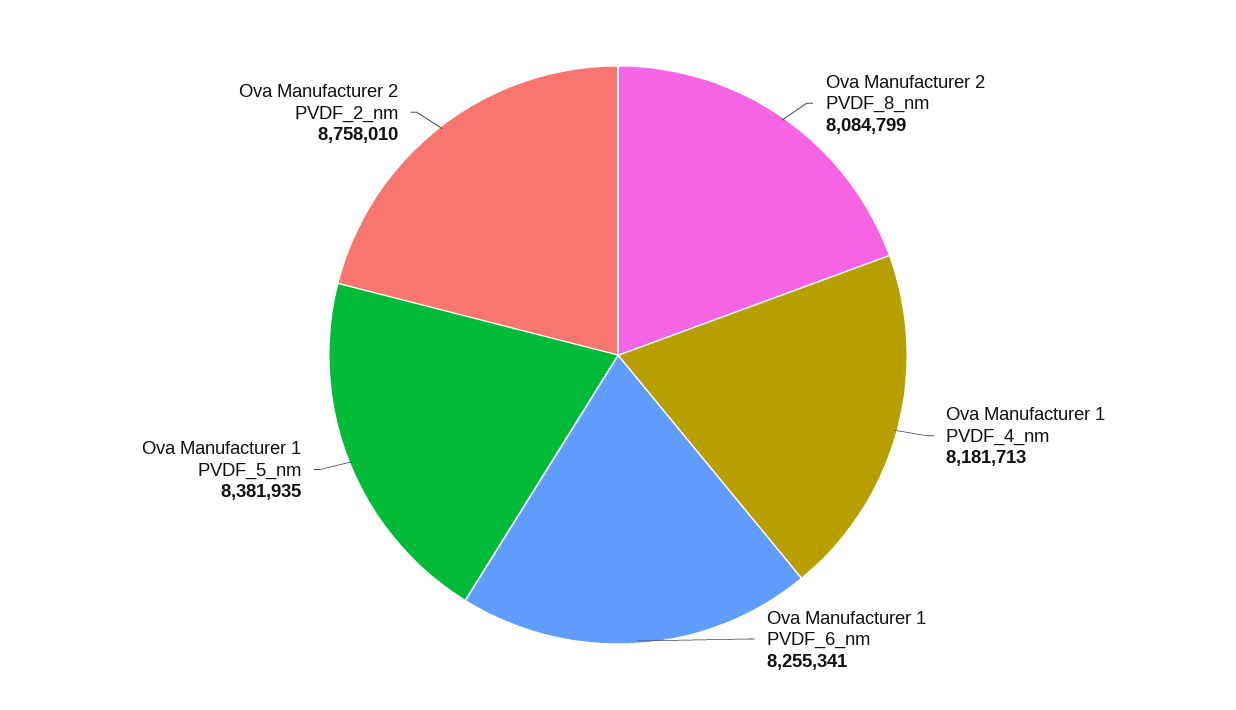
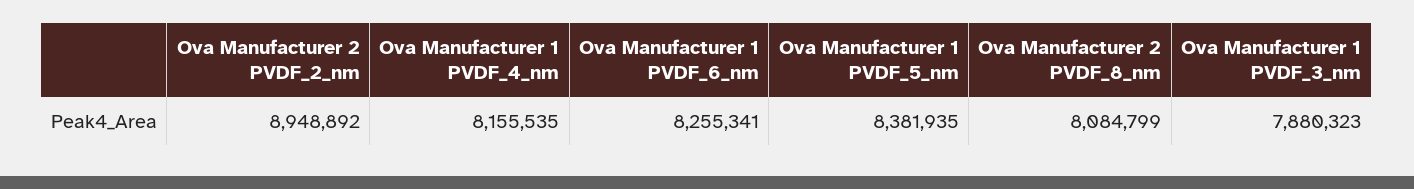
Ova Manufacturer 1 PVDF_4_nm: 8181713 -> 8155535
Ova Manufacturer 2 PVDF_2_nm: 8758010 -> 8948892
Ova Manufacturer 1 PVDF_3_nm: none -> 7880323

